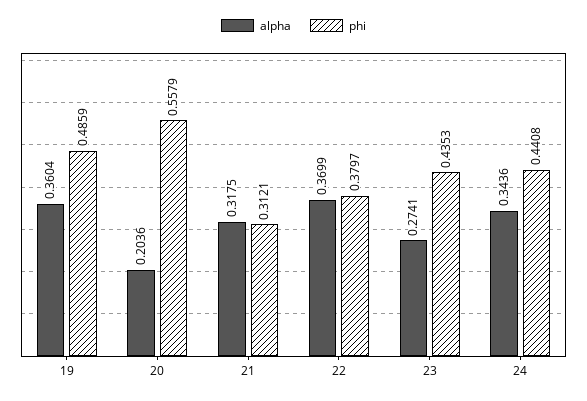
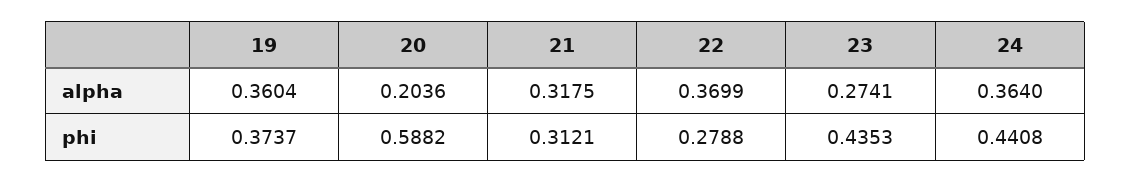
phi, 19: 0.4859 -> 0.3737
phi, 20: 0.5579 -> 0.5882
phi, 22: 0.3797 -> 0.2788
alpha, 24: 0.3436 -> 0.364

